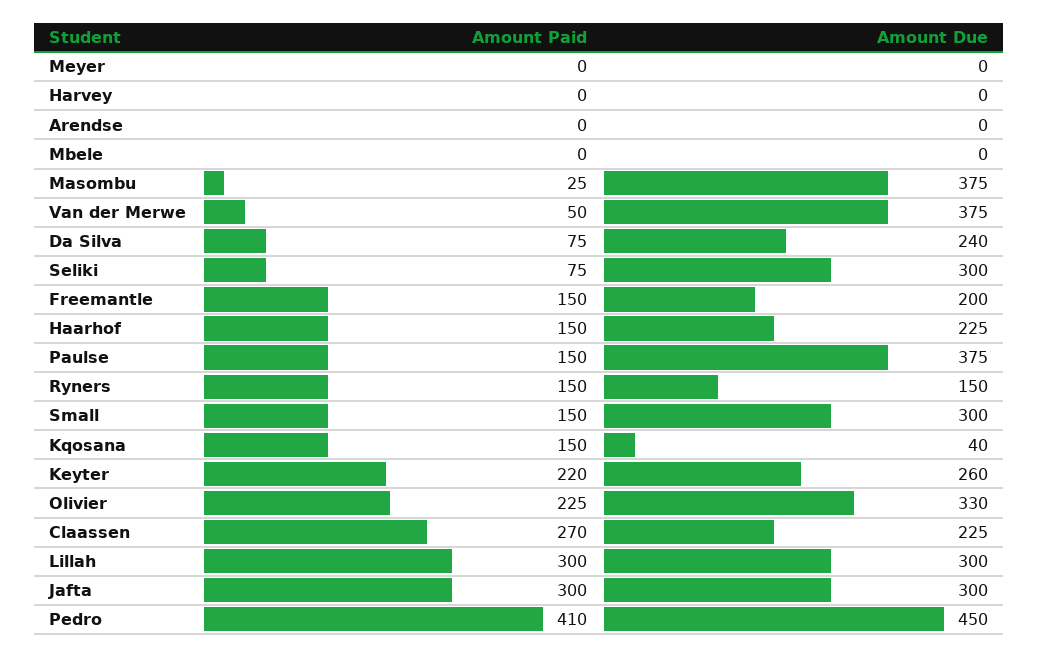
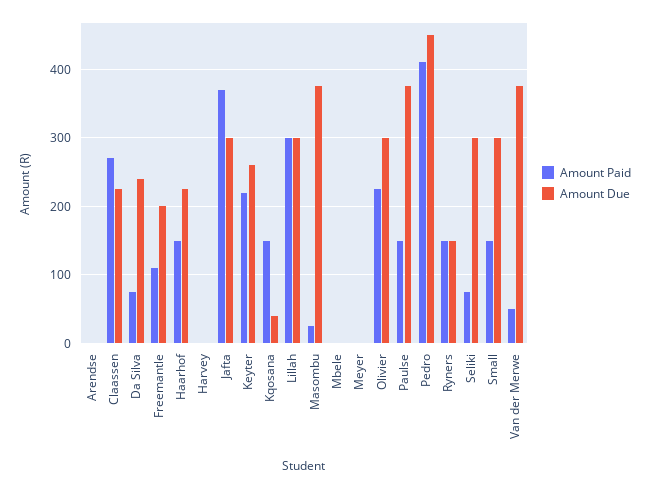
Amount Paid, Freemantle: 150 -> 110
Amount Due, Olivier: 330 -> 300
Amount Paid, Jafta: 300 -> 370

